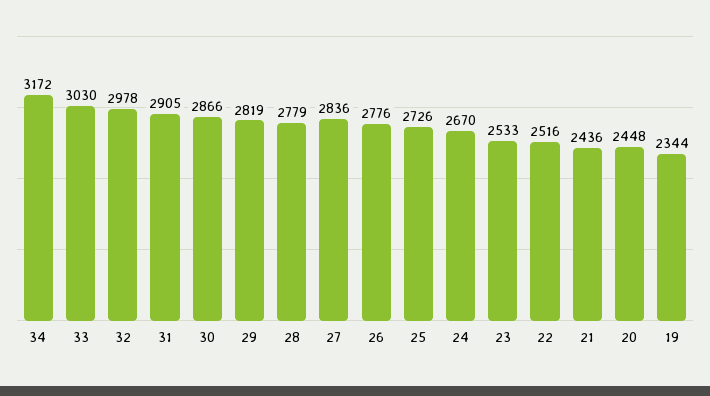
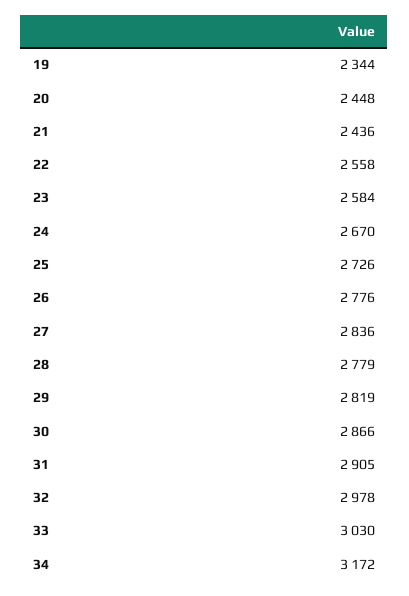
23: 2533 -> 2584
22: 2516 -> 2558

